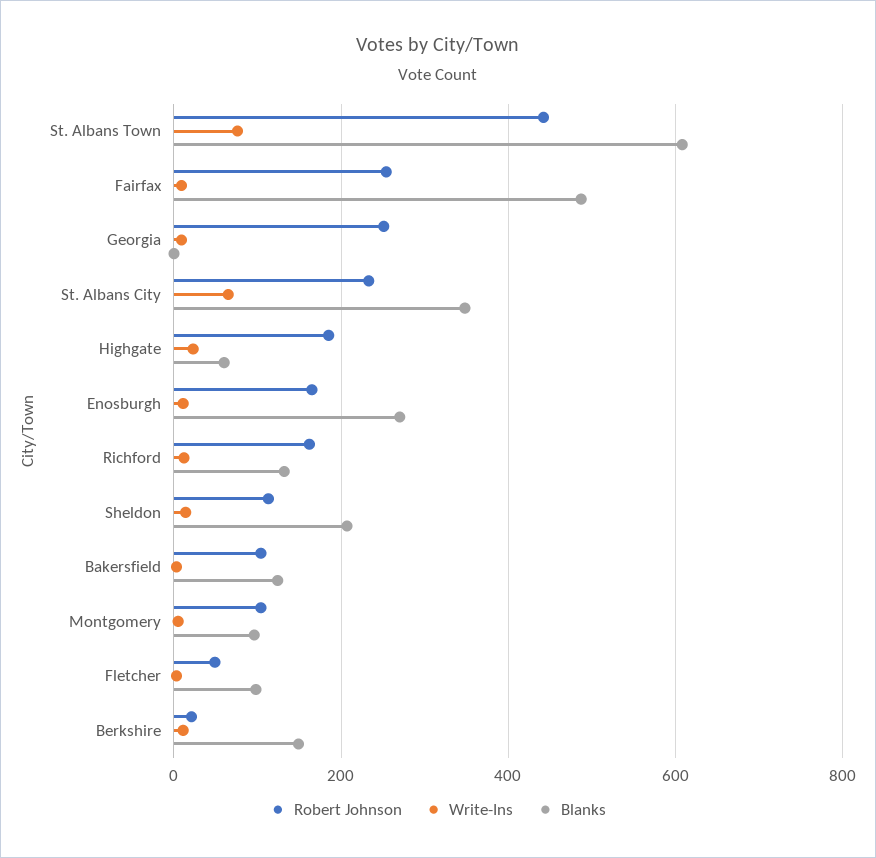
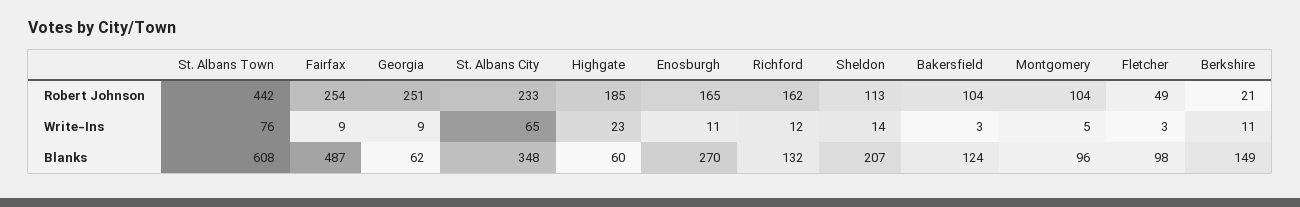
Blanks, Georgia: 0 -> 62

